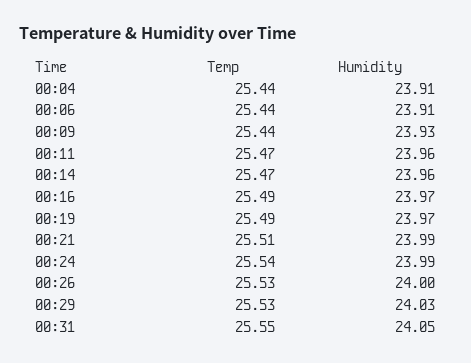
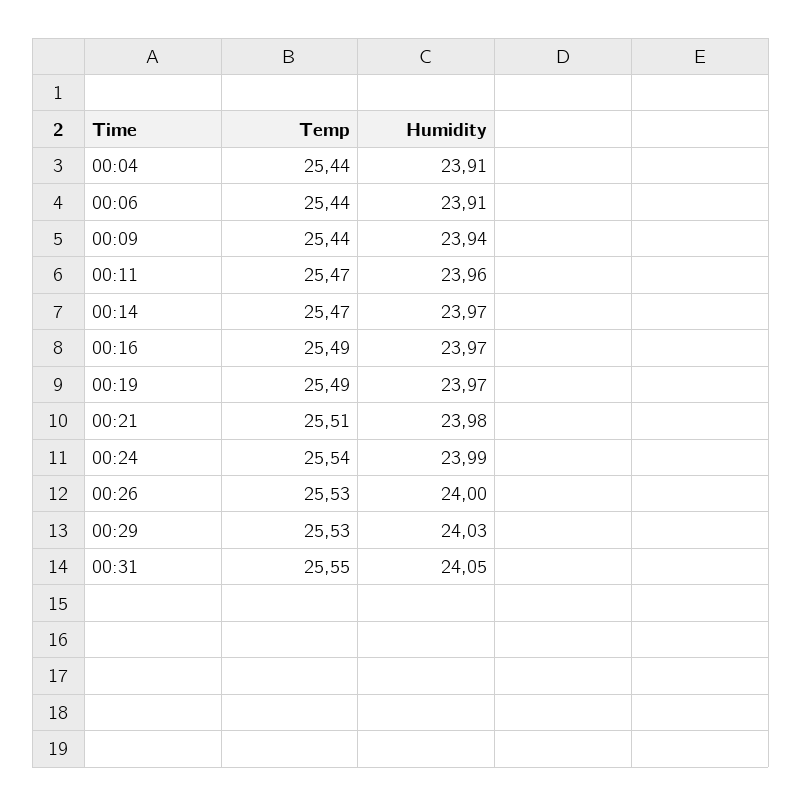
Humidity, 00:09: 23.93 -> 23.94
Humidity, 00:14: 23.96 -> 23.97
Humidity, 00:21: 23.99 -> 23.98

